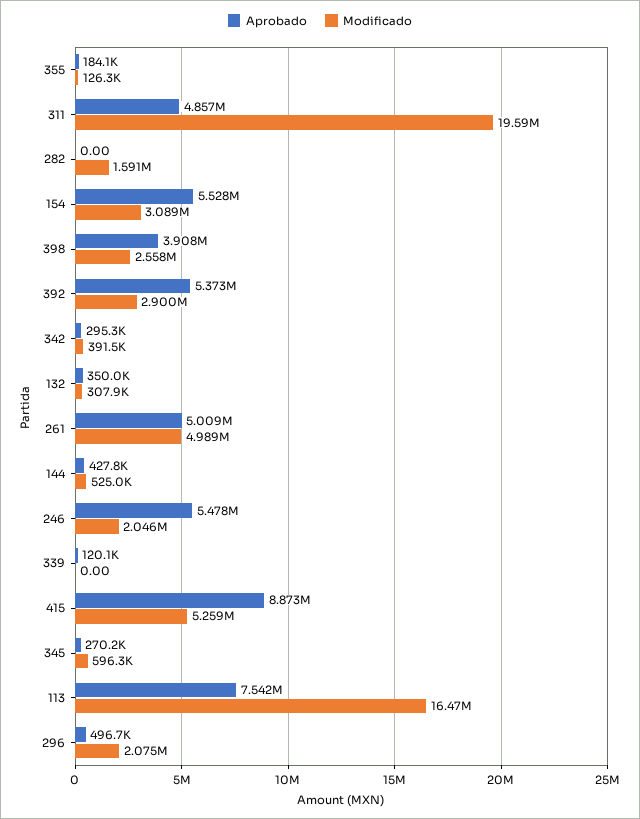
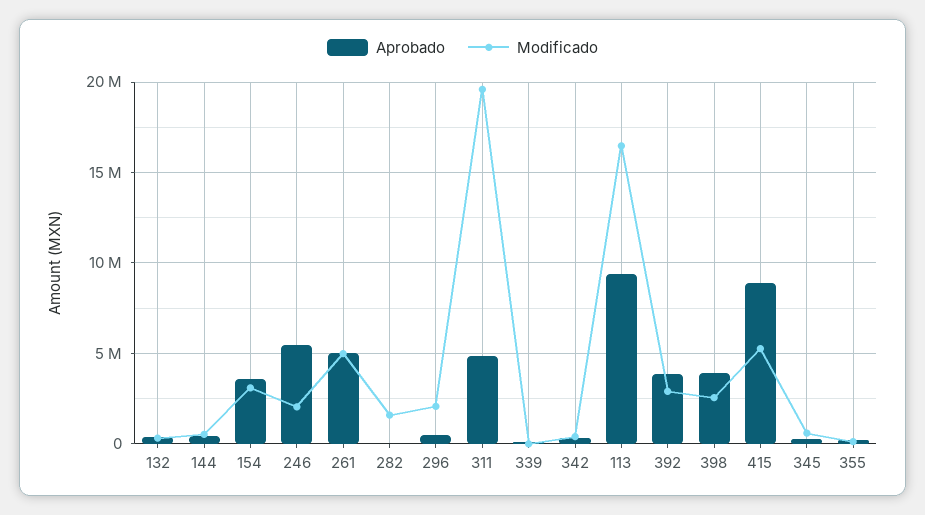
Aprobado, 154: 5528000 -> 3500000
Aprobado, 392: 5373000 -> 4000000
Aprobado, 113: 7542000 -> 9500000

